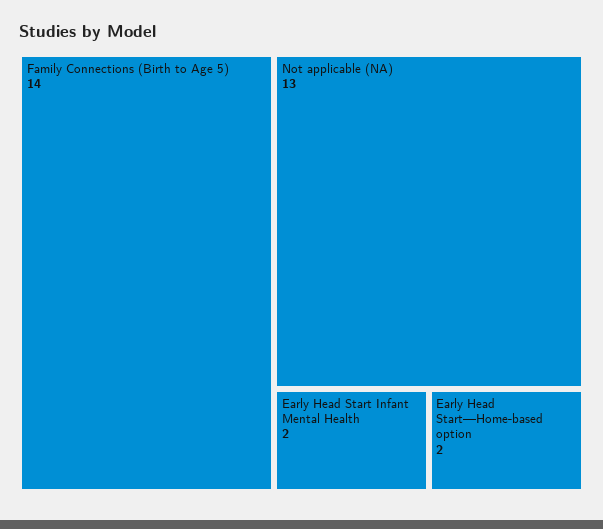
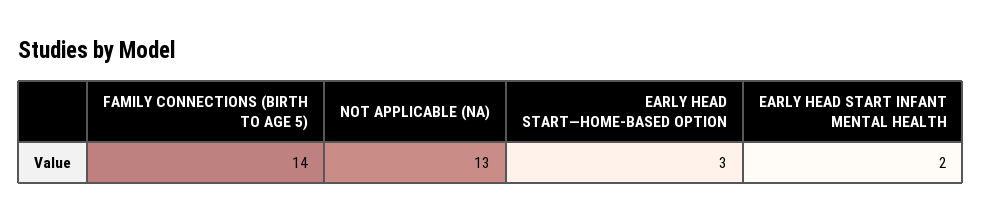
Early Head Start—Home-based option: 2 -> 3

